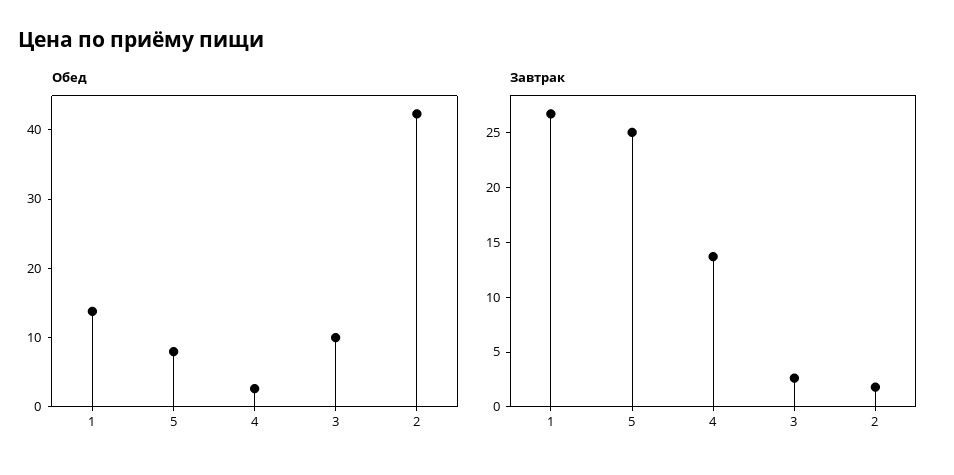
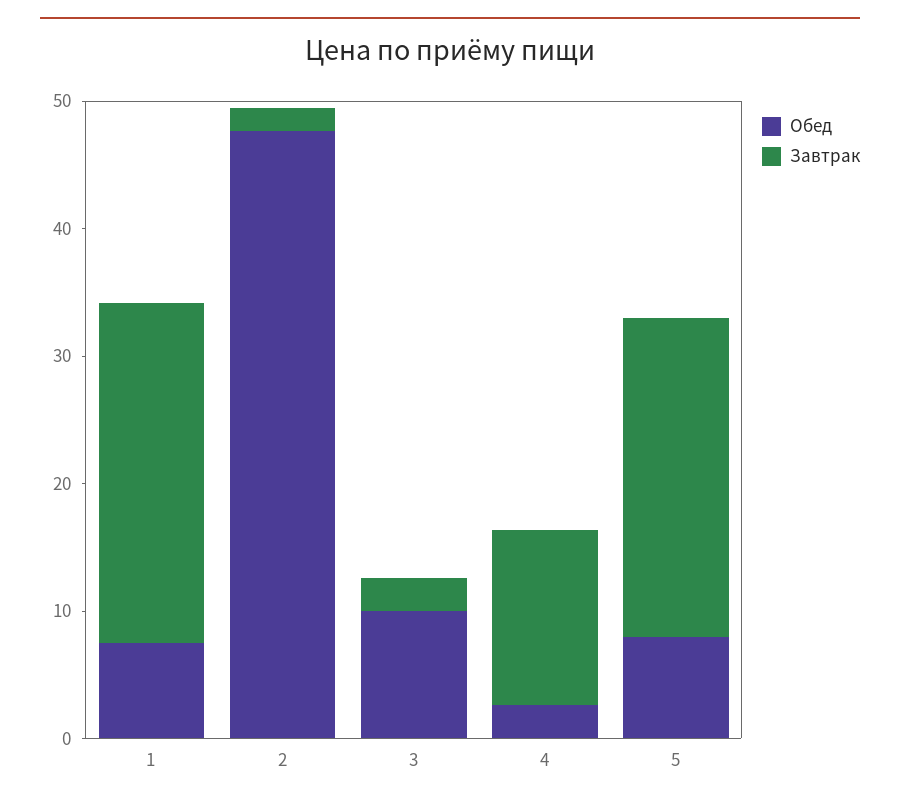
Обед, 1: 14 -> 8
Обед, 2: 42 -> 48

